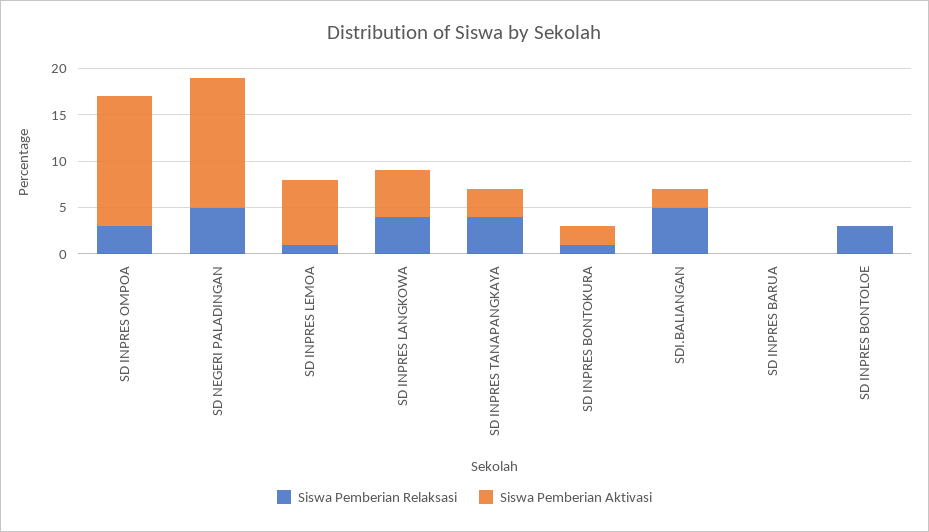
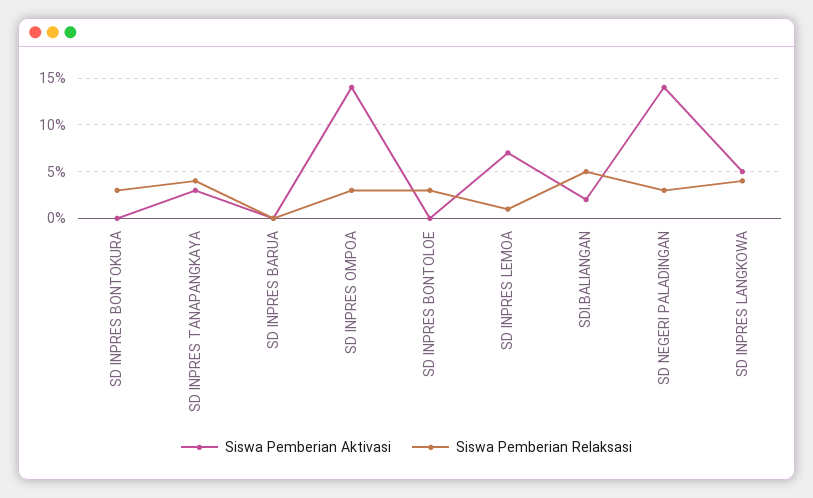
Siswa Pemberian Relaksasi, SD NEGERI PALADINGAN: 5 -> 3
Siswa Pemberian Relaksasi, SD INPRES BONTOKURA: 1 -> 3
Siswa Pemberian Aktivasi, SD INPRES BONTOKURA: 2 -> 0

